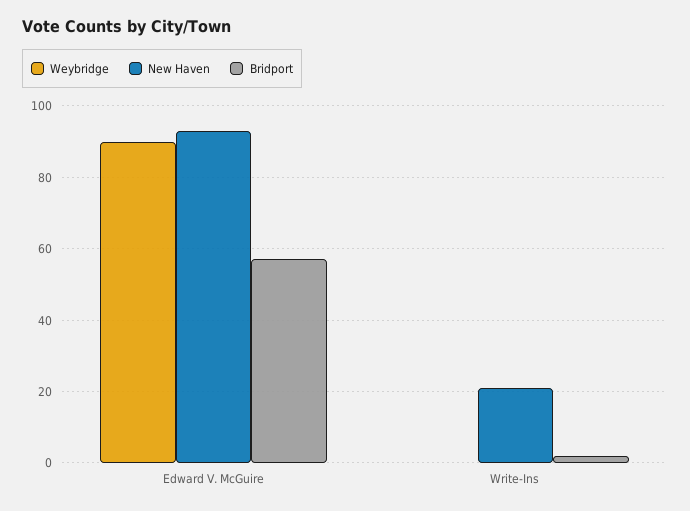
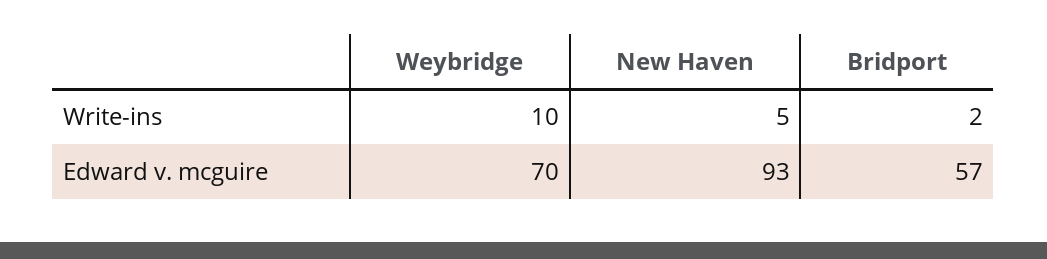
Weybridge, Edward V. McGuire: 90 -> 70
Weybridge, Write-Ins: 0 -> 10
New Haven, Write-Ins: 20 -> 5

